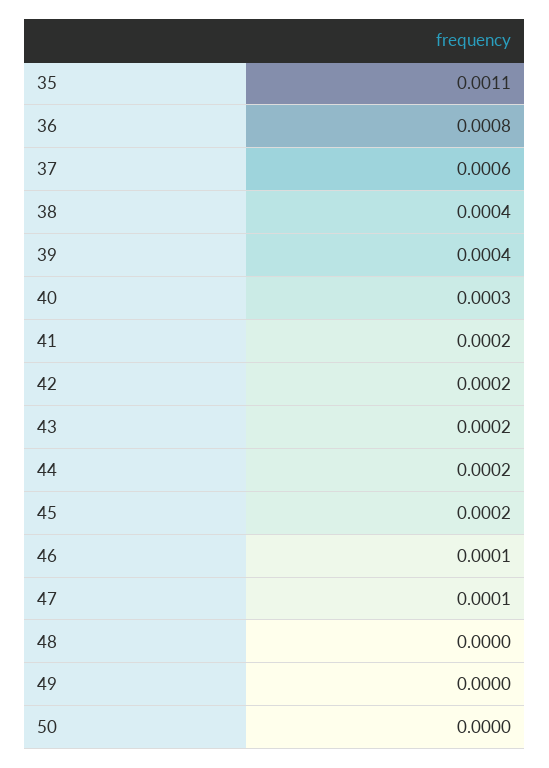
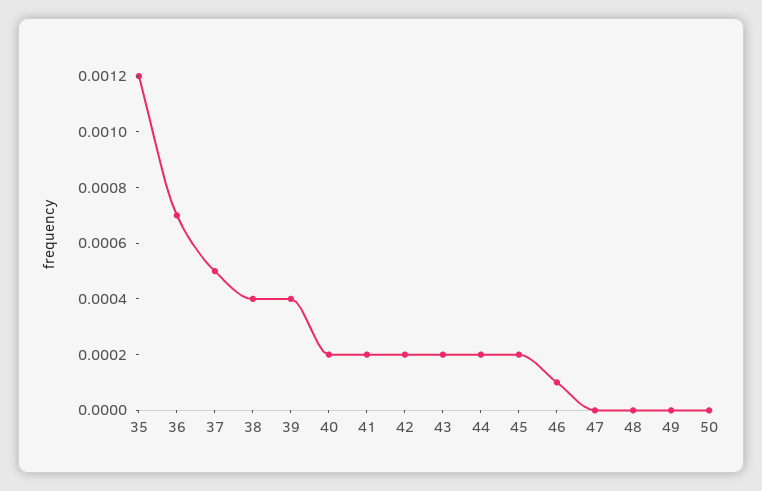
35: 0.0011 -> 0.0012
36: 0.0008 -> 0.0007
37: 0.0006 -> 0.0005
40: 0.0003 -> 0.0002
47: 0.0001 -> 0

